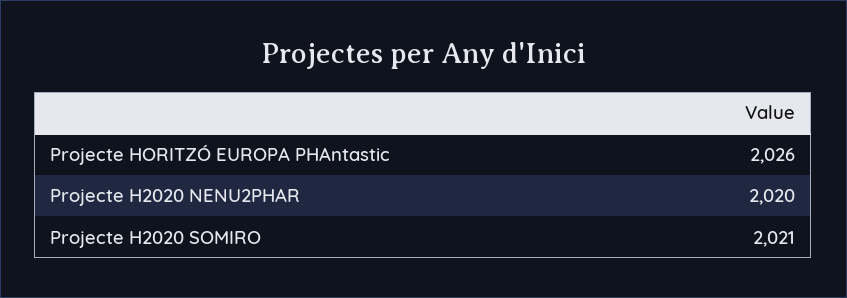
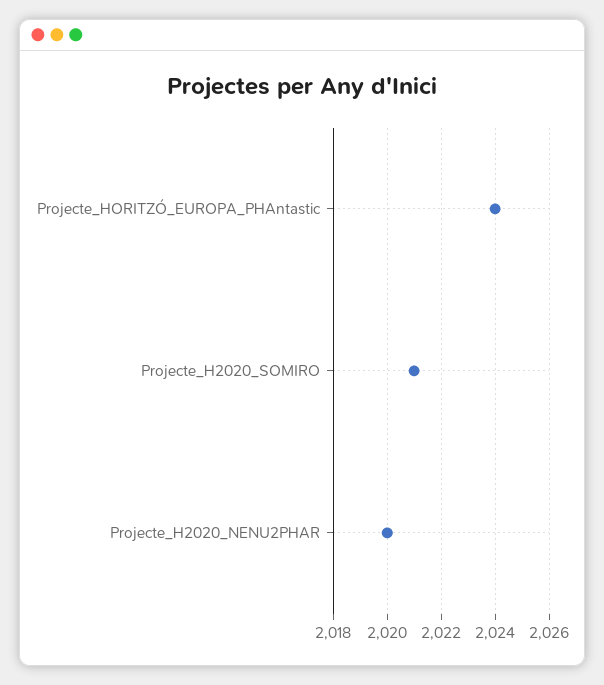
Projecte HORITZÓ EUROPA PHAntastic: 2026 -> 2024

